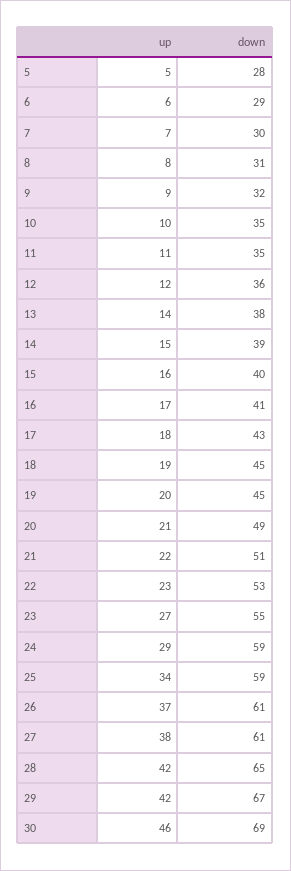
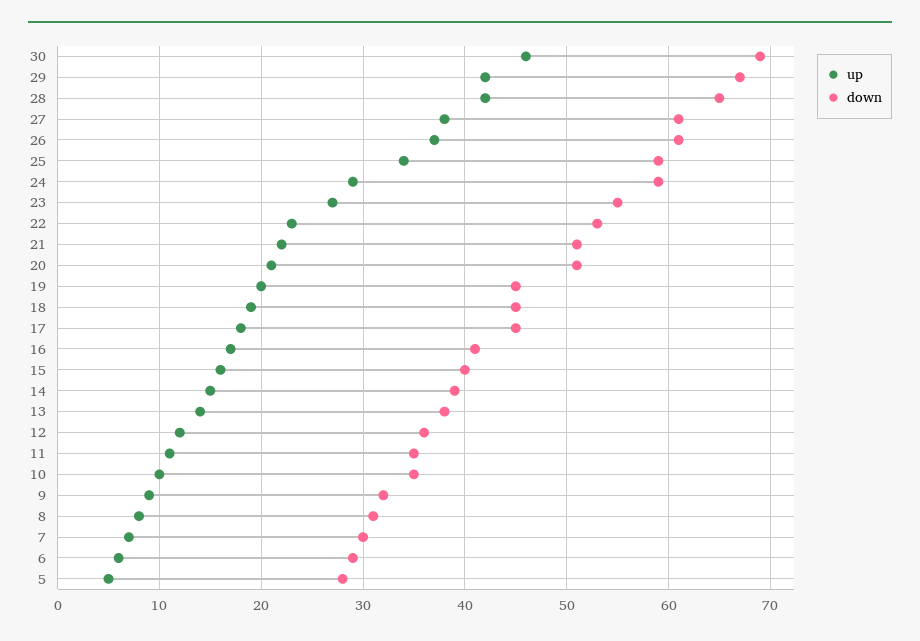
down, 17: 43 -> 45
down, 20: 49 -> 51

